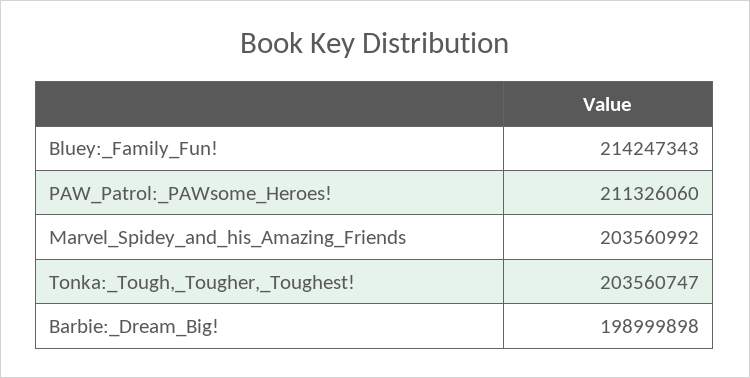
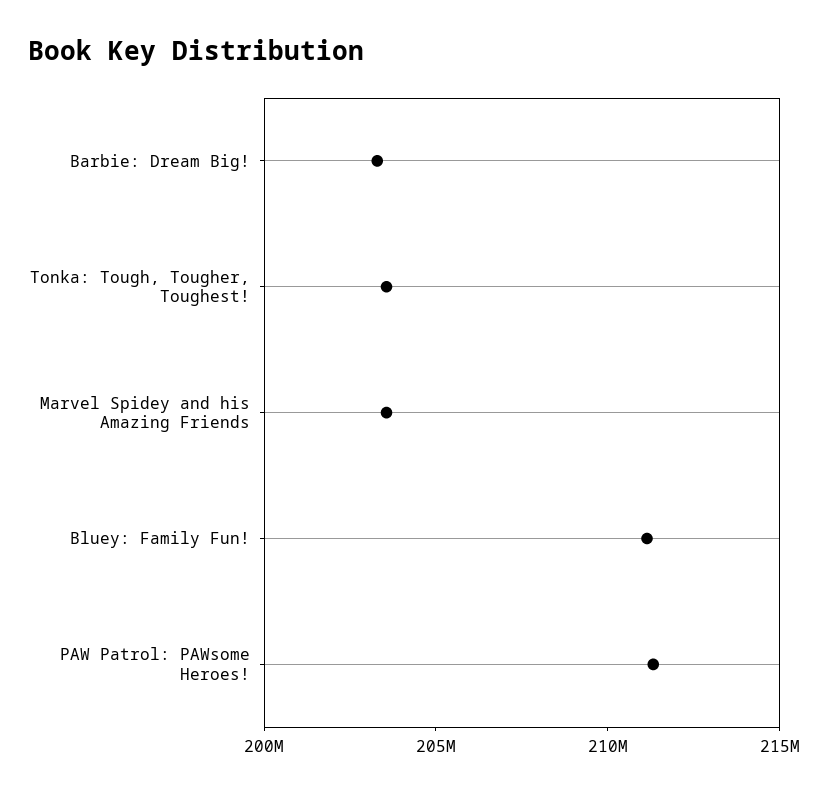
Bluey:_Family_Fun!: 214247343 -> 211000000
Barbie:_Dream_Big!: 198999898 -> 203000000

